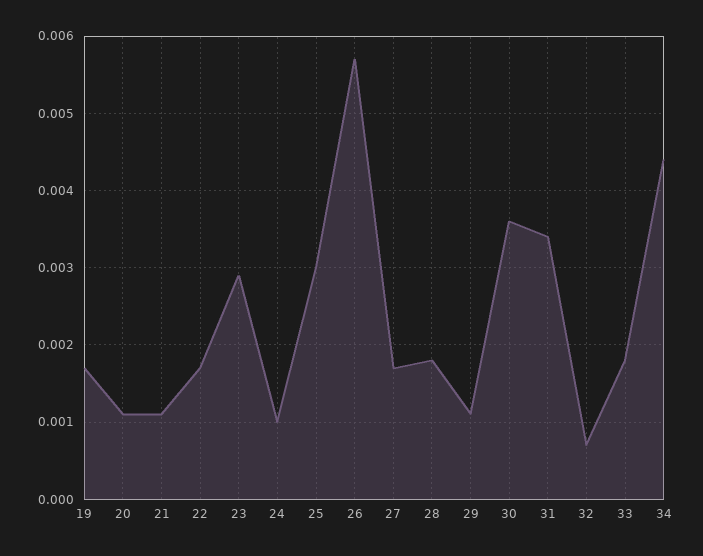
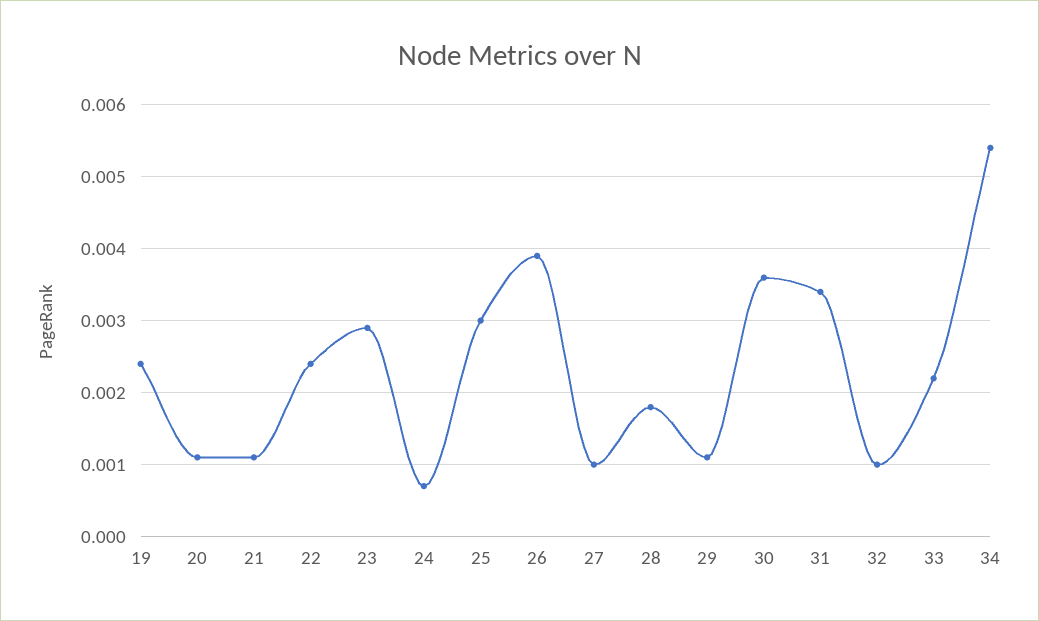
19: 0.0017 -> 0.0024
22: 0.0017 -> 0.0024
24: 0.001 -> 0.0007
26: 0.0057 -> 0.0039
27: 0.0017 -> 0.001
32: 0.0007 -> 0.001
33: 0.0018 -> 0.0022
34: 0.0044 -> 0.0054

